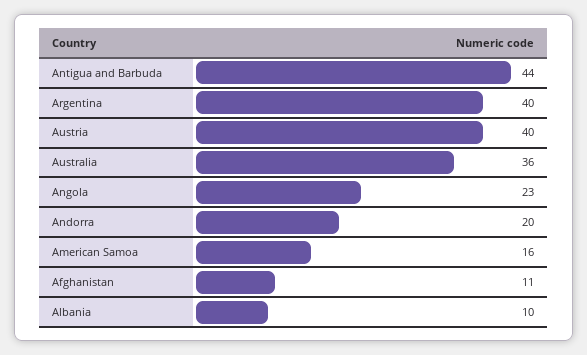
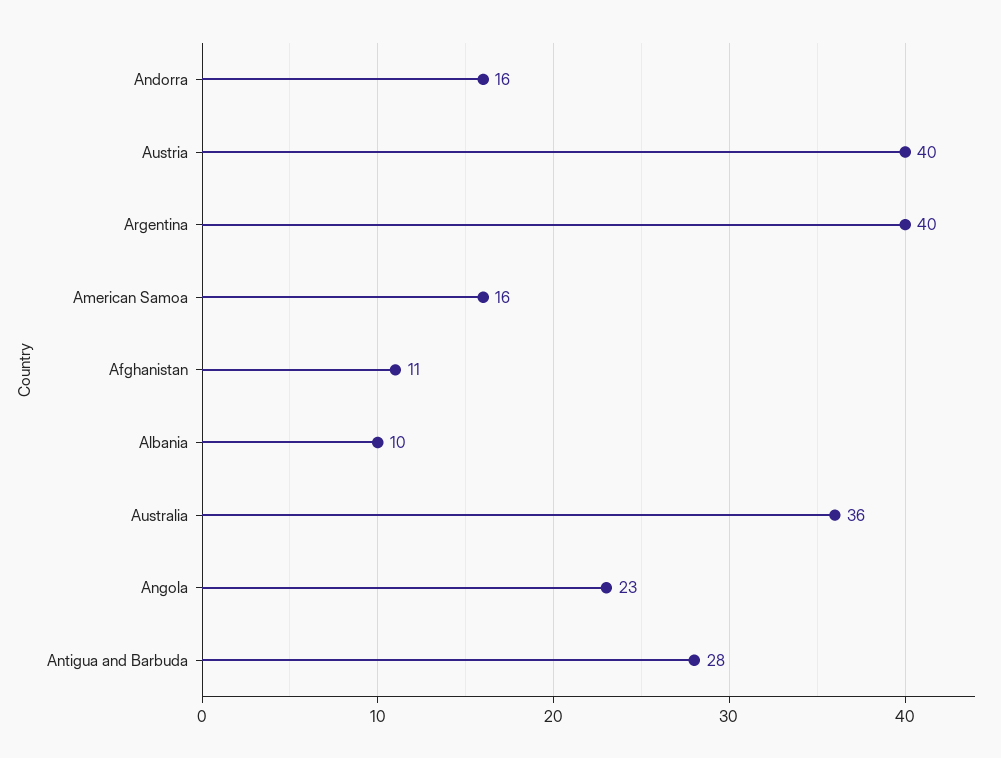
Antigua and Barbuda: 44 -> 28
Andorra: 20 -> 16

